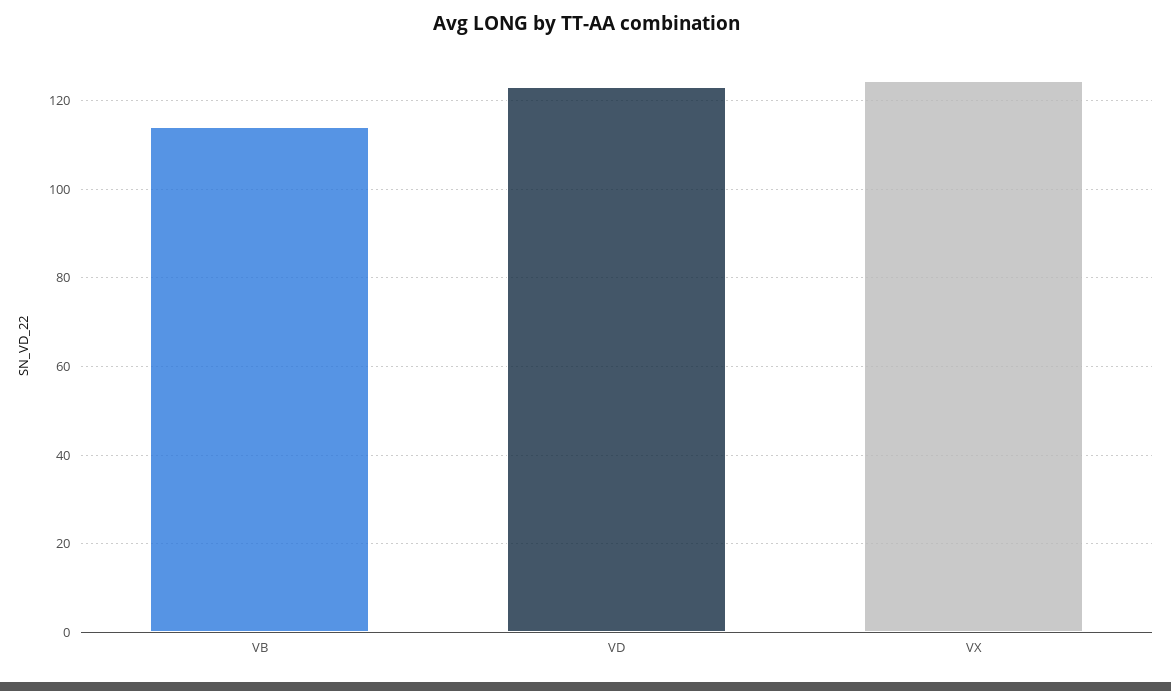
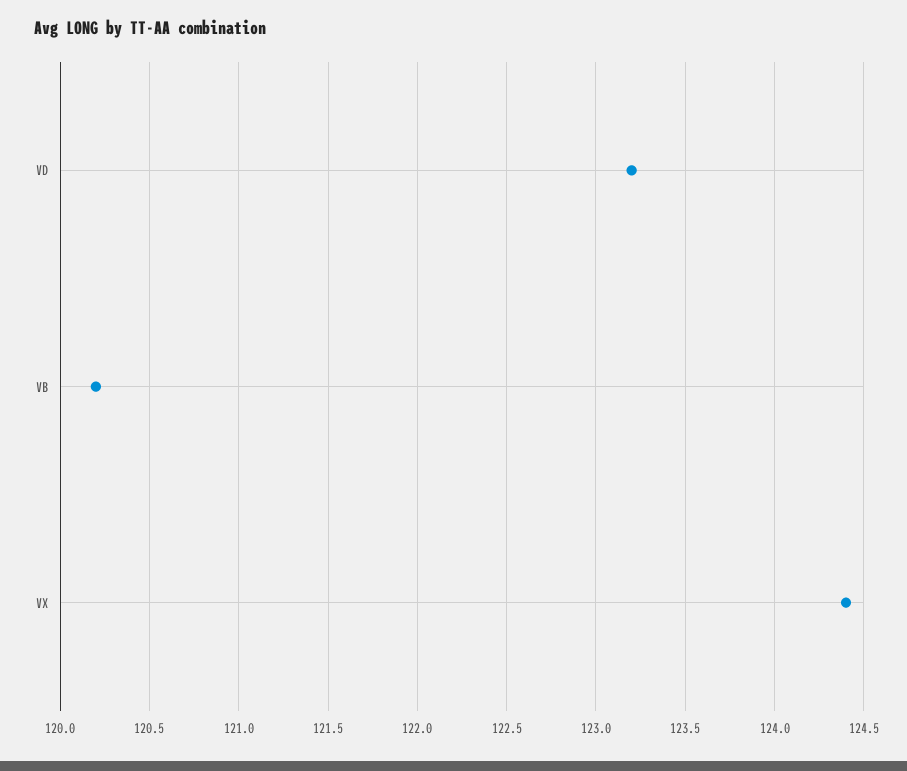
VB: 114 -> 120.2

